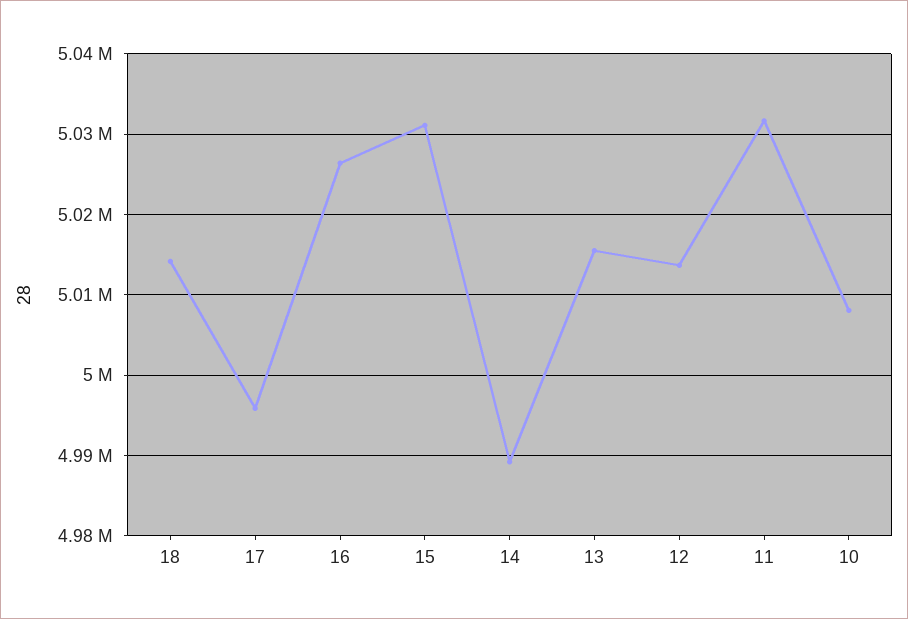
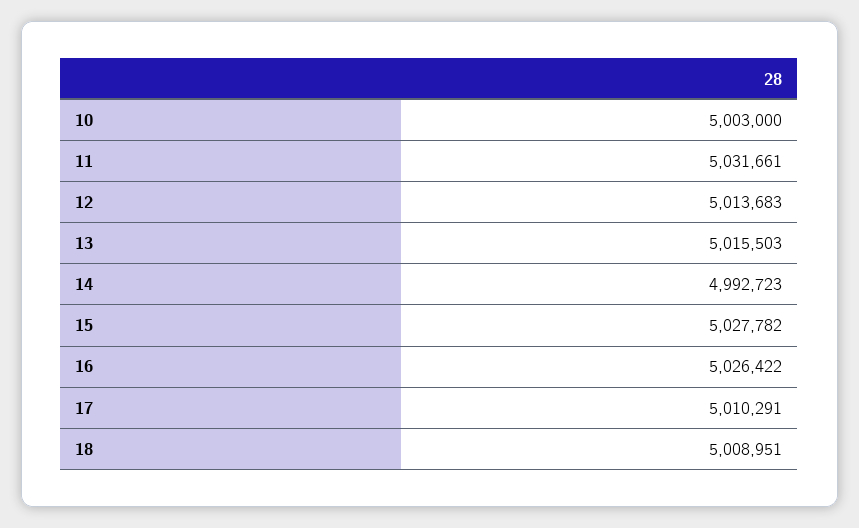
18: 5014000 -> 5008951
17: 4996000 -> 5010291
15: 5031000 -> 5027782
14: 4989000 -> 4992723
10: 5008000 -> 5003000

